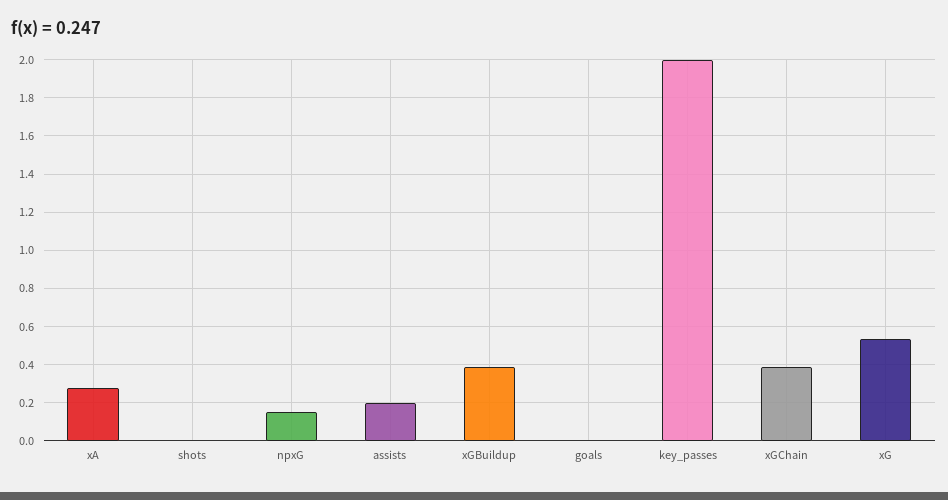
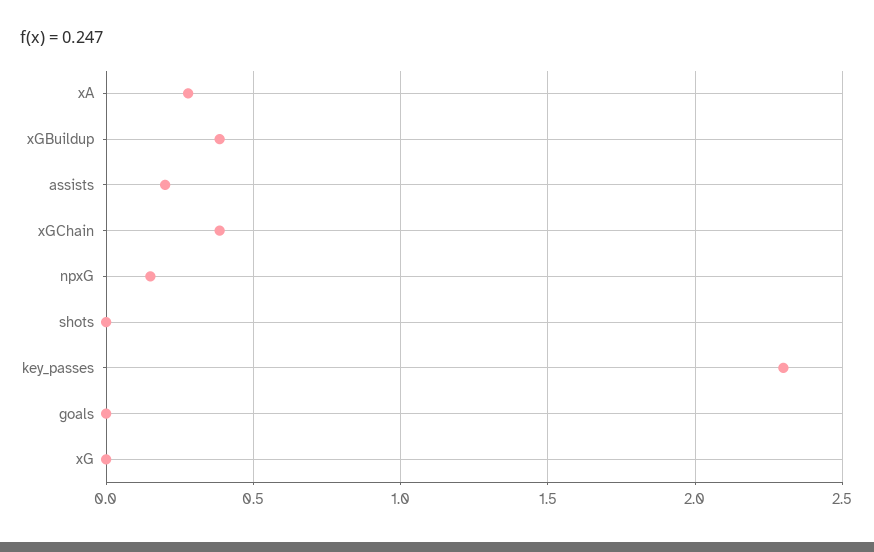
key_passes: 2 -> 2.3
xG: 0.55 -> 0

